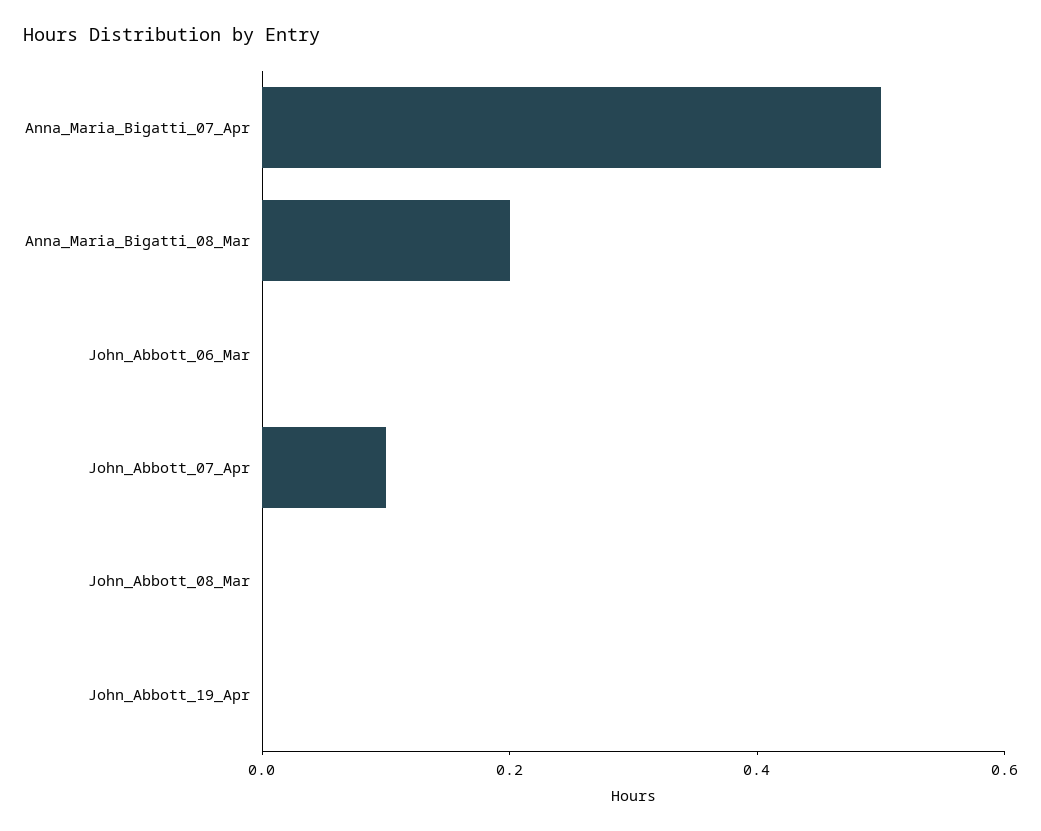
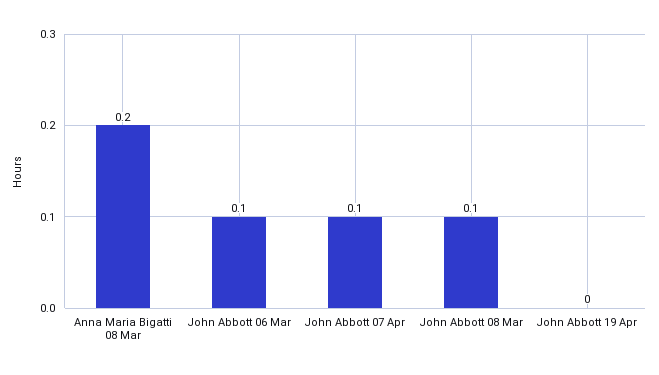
Anna_Maria_Bigatti_07_Apr: 0.5 -> none
John_Abbott_06_Mar: 0 -> 0.1
John_Abbott_08_Mar: 0 -> 0.1

